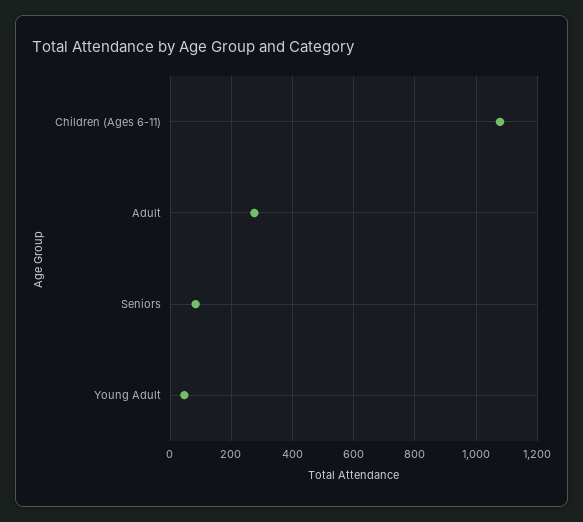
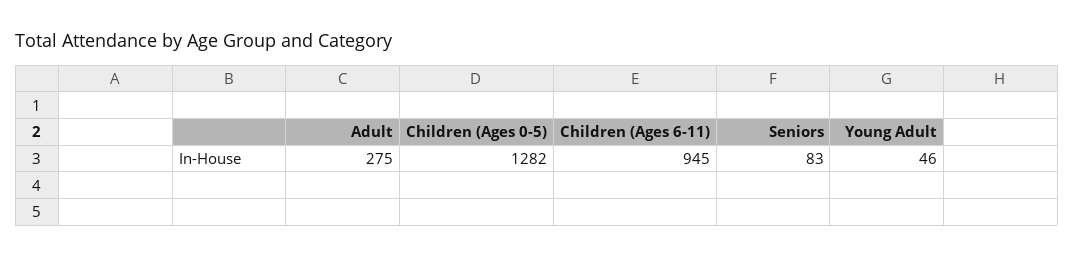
Children (Ages 6-11): 1080 -> 945
Children (Ages 0-5): none -> 1282

